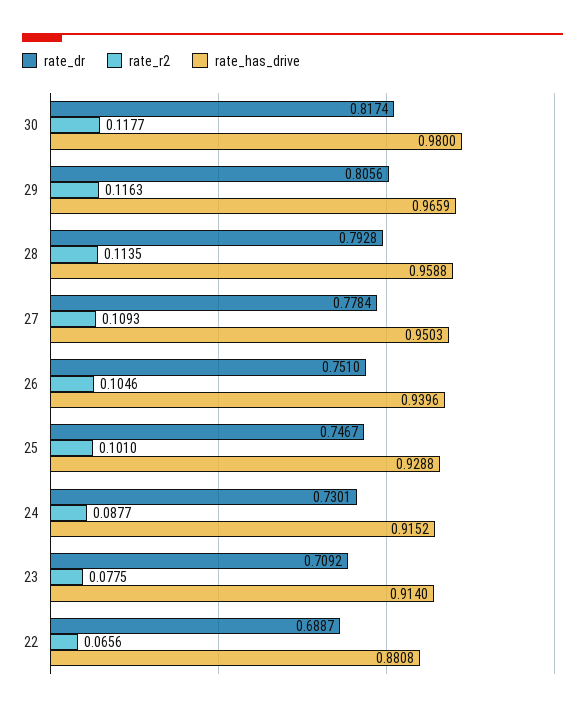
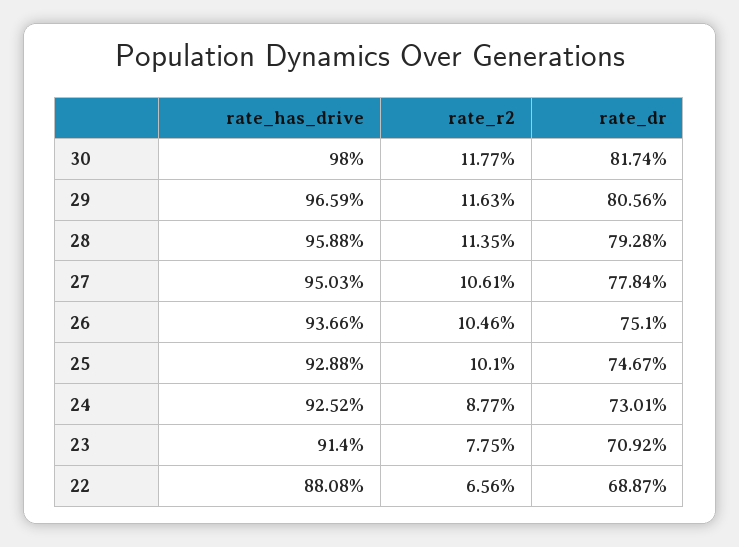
rate_r2, 27: 0.1093 -> 0.1061
rate_has_drive, 26: 0.9396 -> 0.9366
rate_has_drive, 24: 0.9152 -> 0.9252

